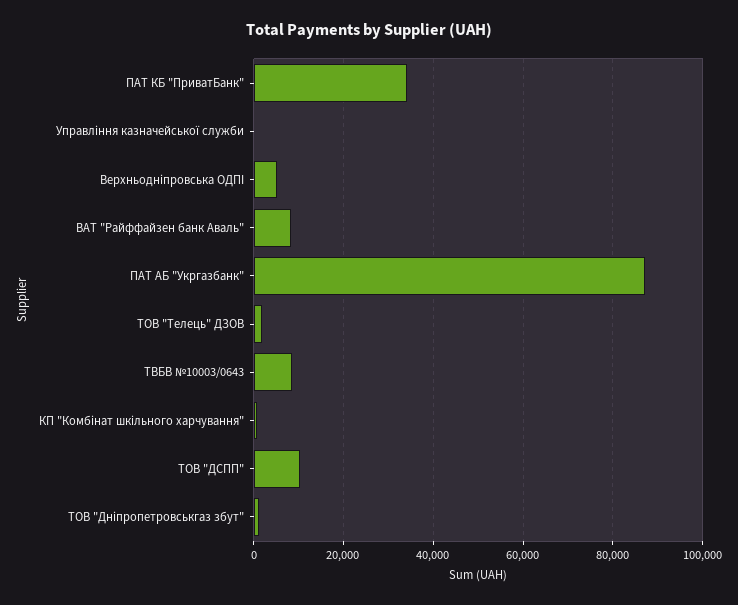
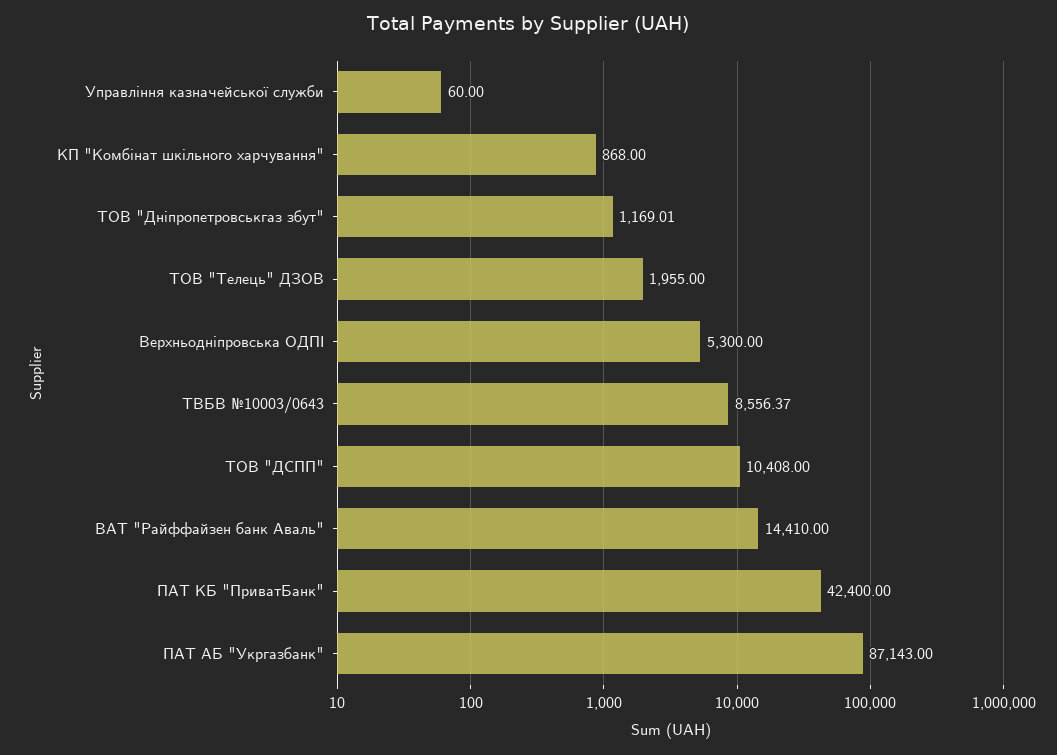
ПАТ КБ "ПриватБанк": 34000 -> 42400
ВАТ "Райффайзен банк Аваль": 8000 -> 14410

